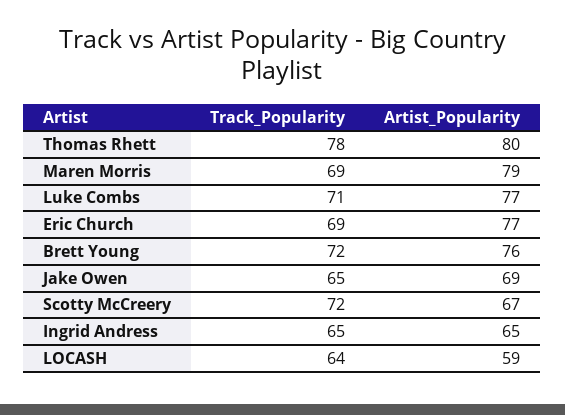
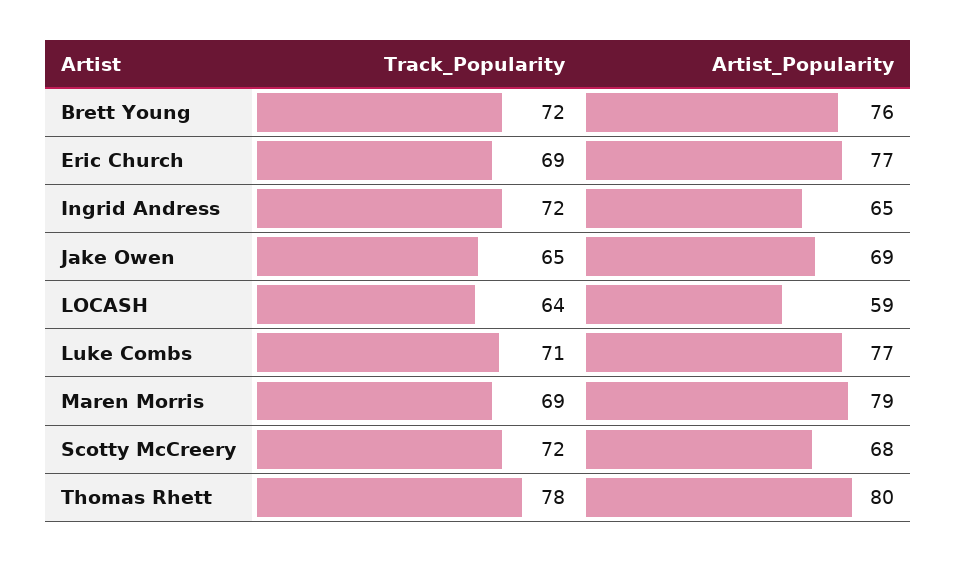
Artist_Popularity, Scotty McCreery: 67 -> 68
Track_Popularity, Ingrid Andress: 65 -> 72

